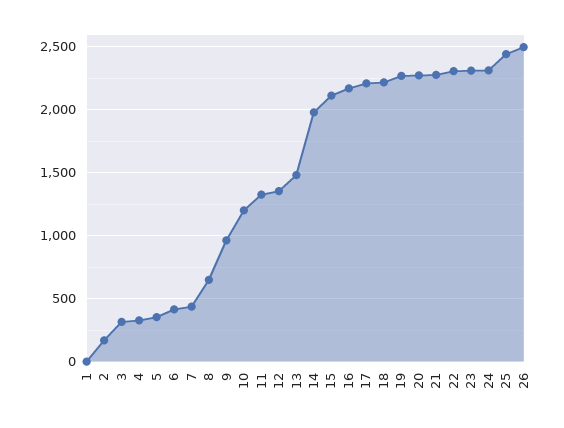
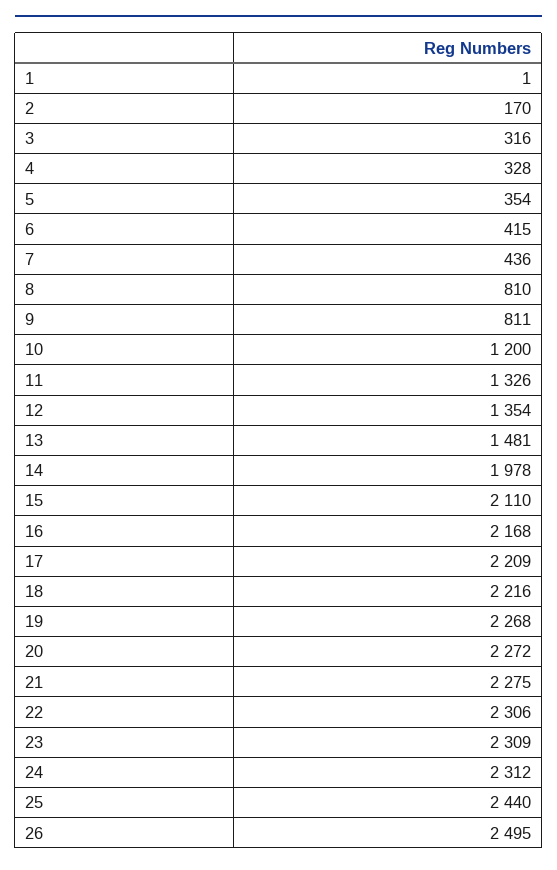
8: 650 -> 810
9: 950 -> 811

